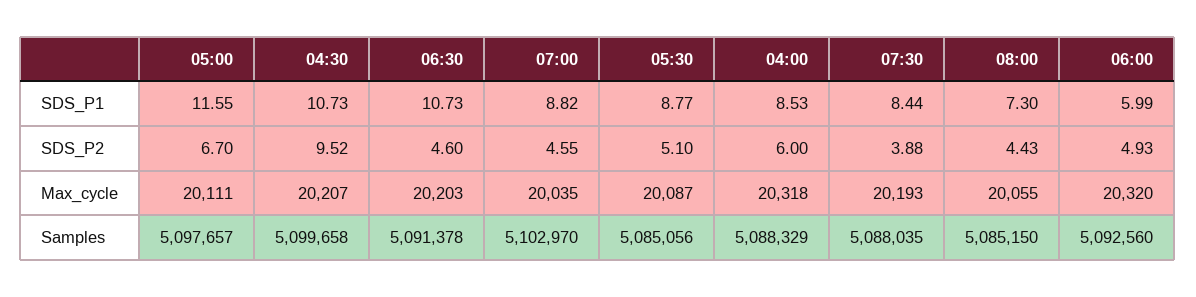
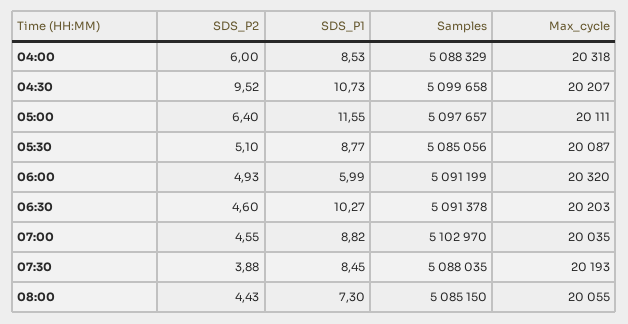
06:30, SDS_P1: 10.73 -> 10.27
07:30, SDS_P1: 8.44 -> 8.45
05:00, SDS_P2: 6.7 -> 6.4
06:00, Samples: 5092560 -> 5091199

